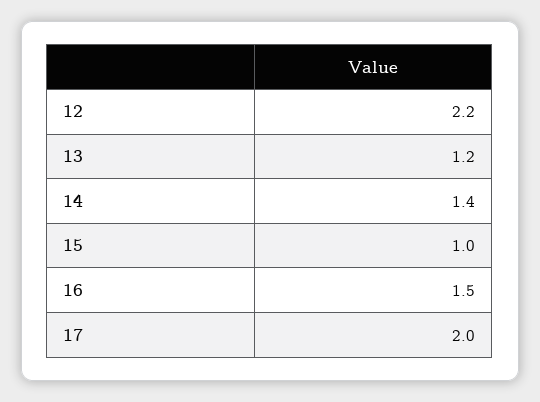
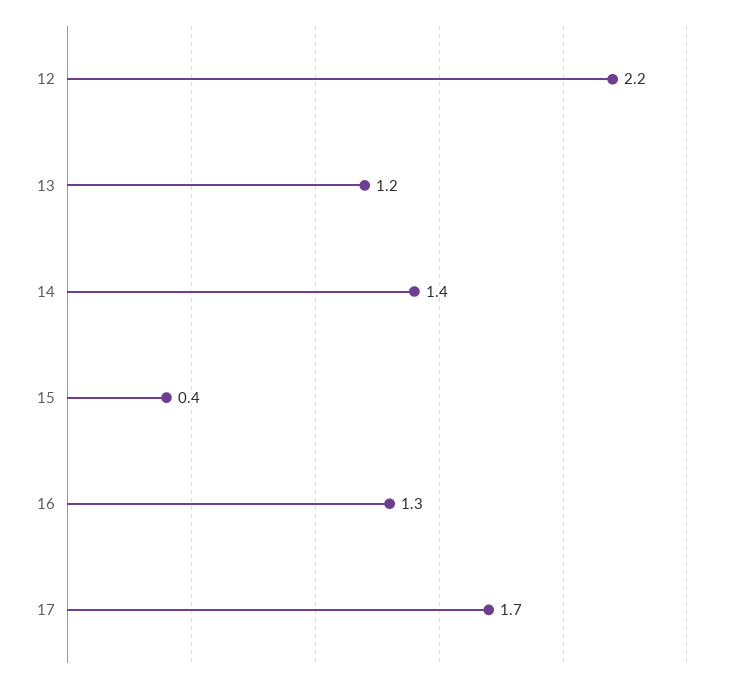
15: 1 -> 0.4
16: 1.5 -> 1.3
17: 2 -> 1.7

